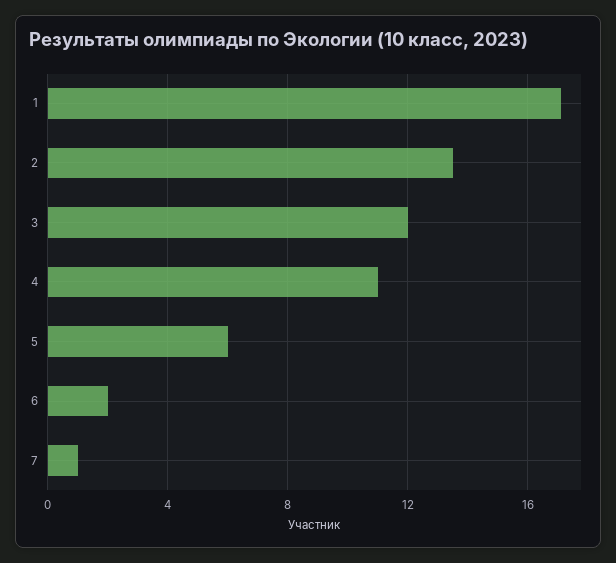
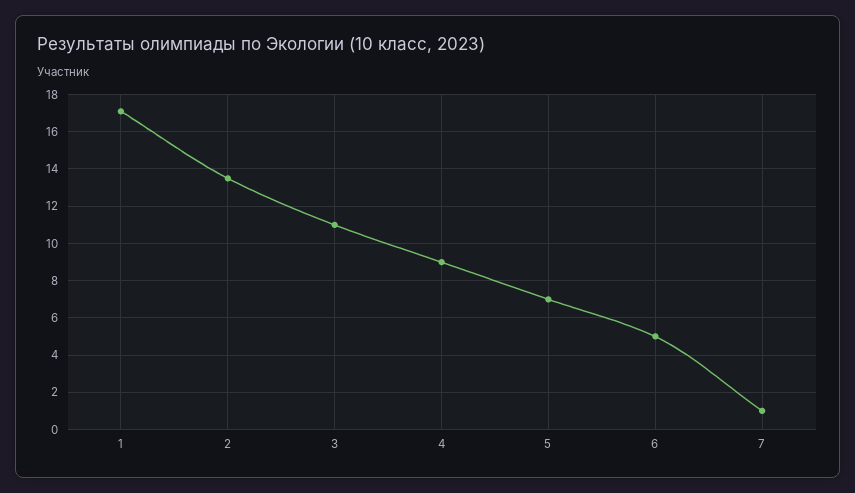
3: 12 -> 11
4: 11 -> 9
5: 6 -> 7
6: 2 -> 5

